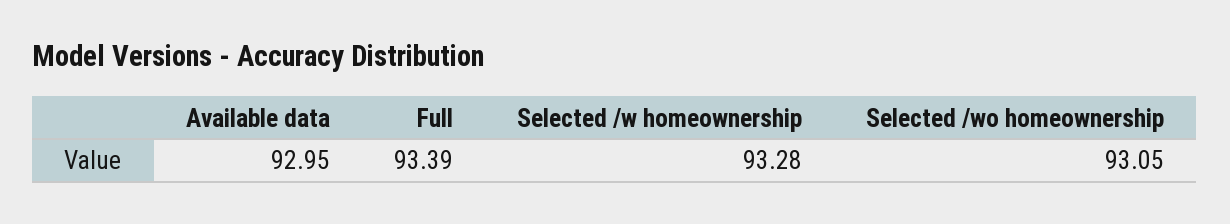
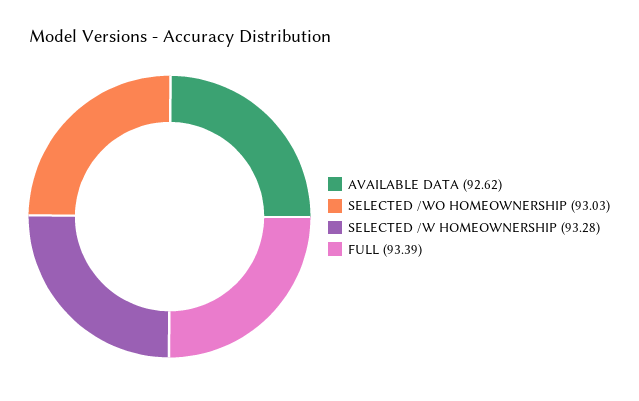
Available data: 92.95 -> 92.62
Selected /wo homeownership: 93.05 -> 93.03

